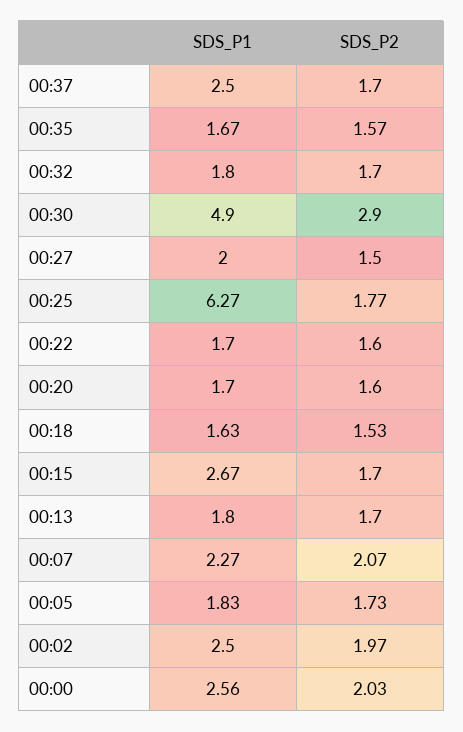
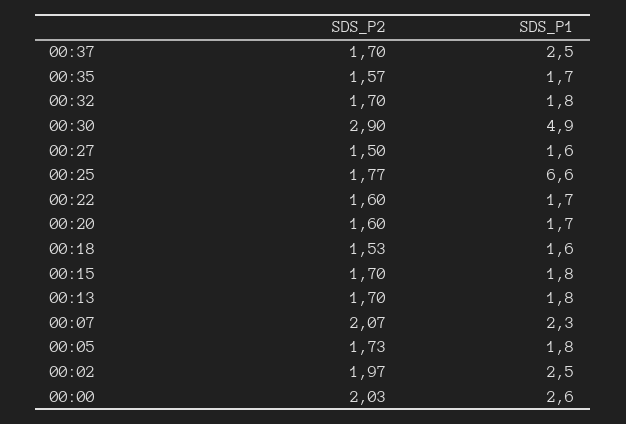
SDS_P1, 00:27: 2 -> 1.6
SDS_P1, 00:25: 6.27 -> 6.6
SDS_P1, 00:15: 2.67 -> 1.8

